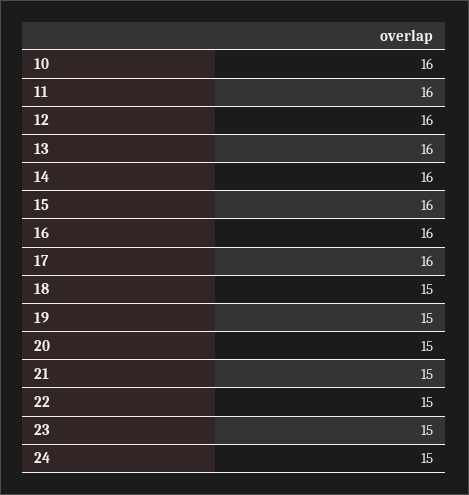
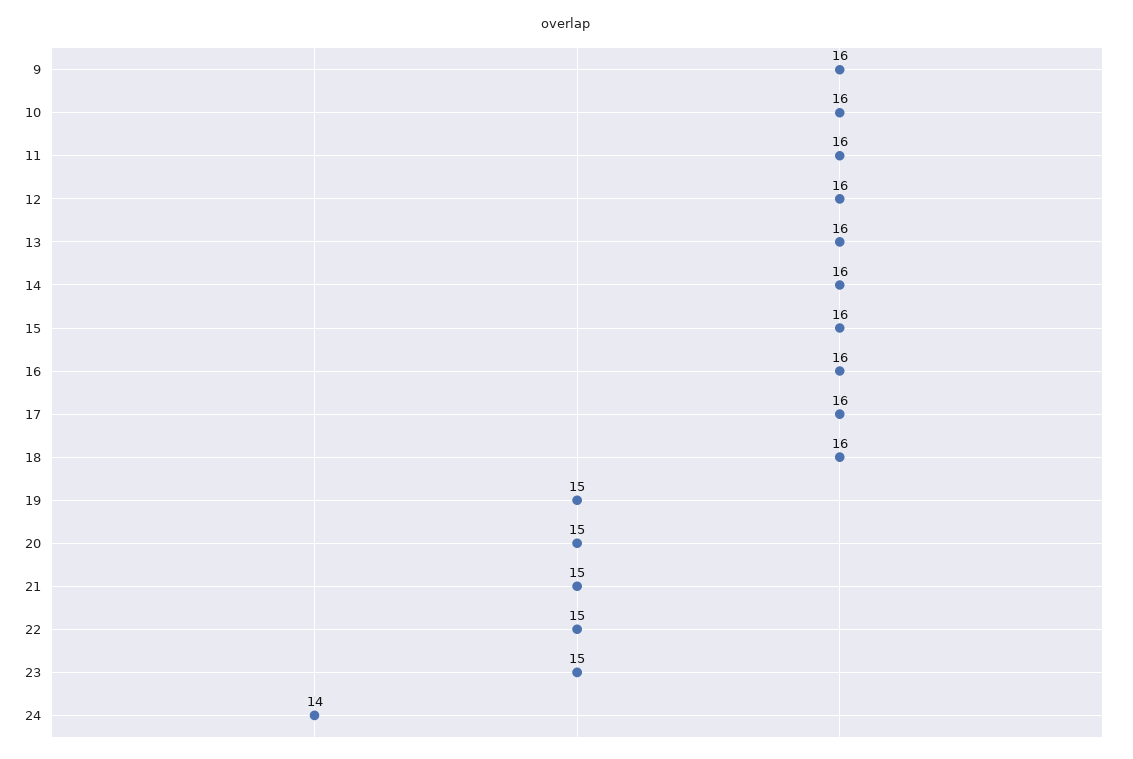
18: 15 -> 16
24: 15 -> 14
9: none -> 16

